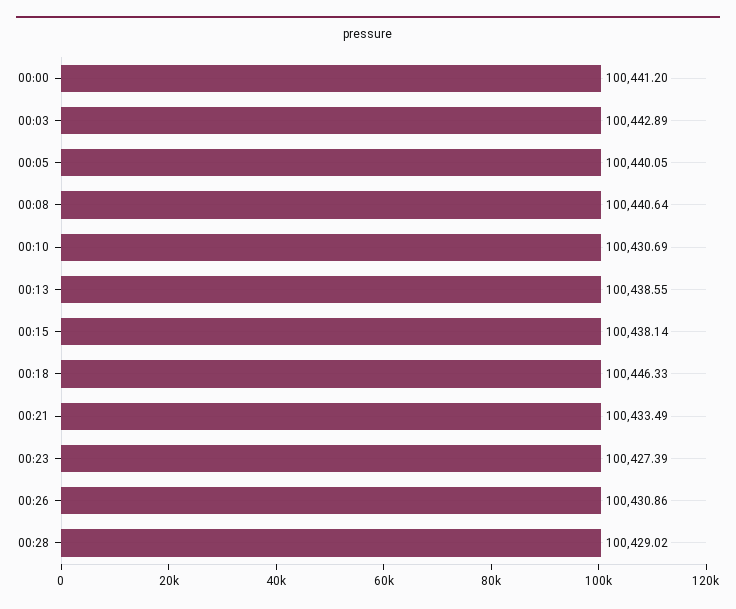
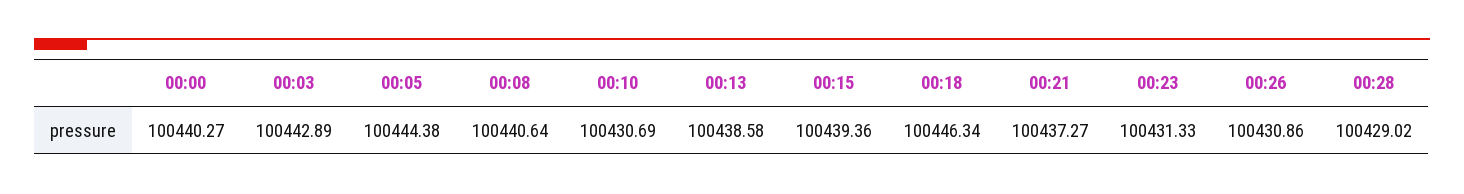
00:00: 100441.2 -> 100440.27
00:05: 100440.05 -> 100444.38
00:13: 100438.55 -> 100438.58
00:15: 100438.14 -> 100439.36
00:18: 100446.33 -> 100446.34
00:21: 100433.49 -> 100437.27
00:23: 100427.39 -> 100431.33

